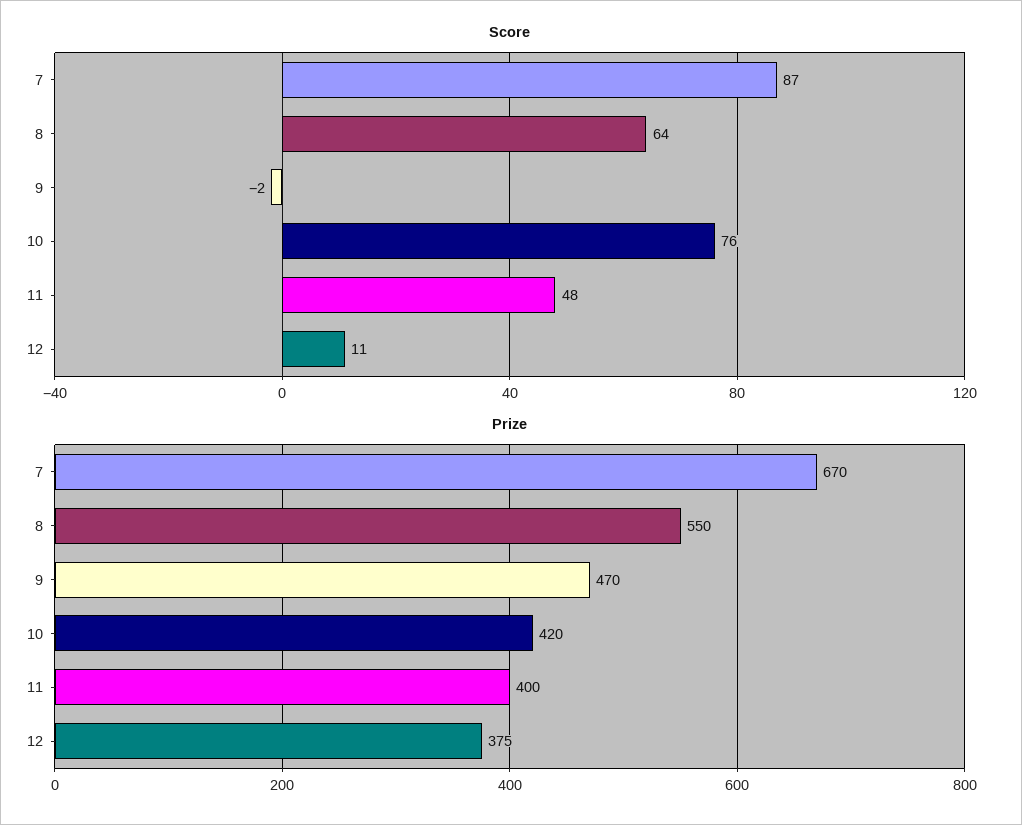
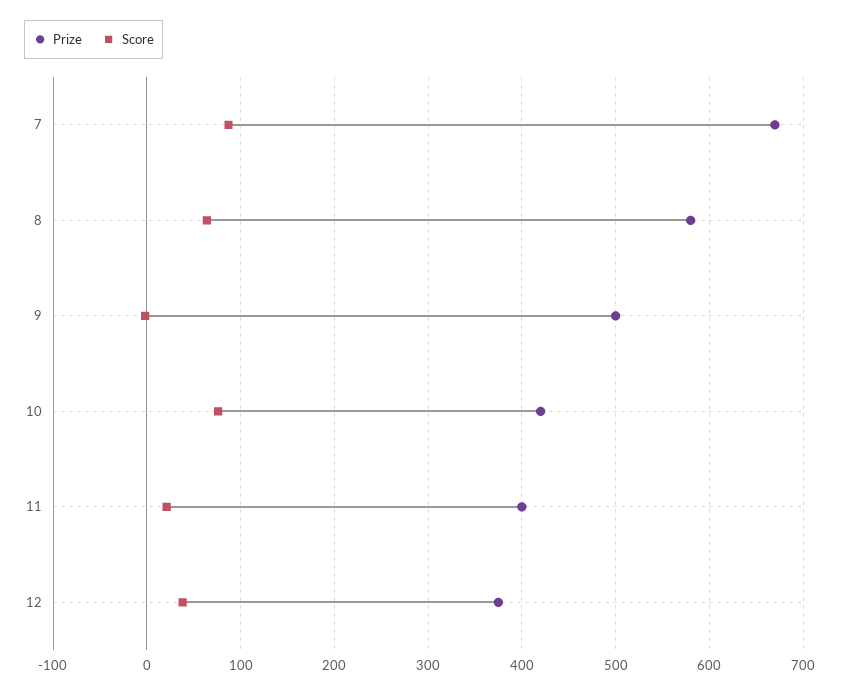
Score, 11: 48 -> 20
Score, 12: 11 -> 40
Prize, 8: 550 -> 580
Prize, 9: 470 -> 500

